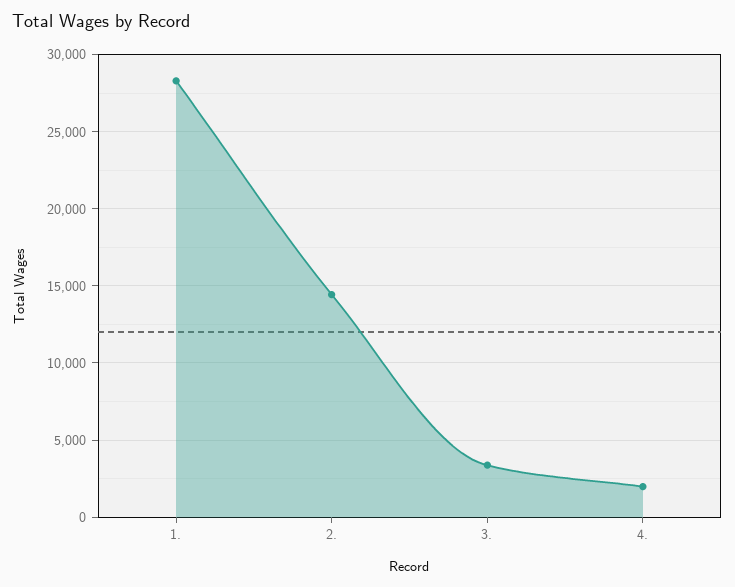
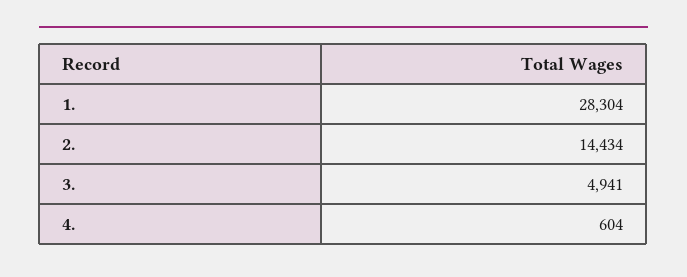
3.: 3500 -> 4941
4.: 2000 -> 604

